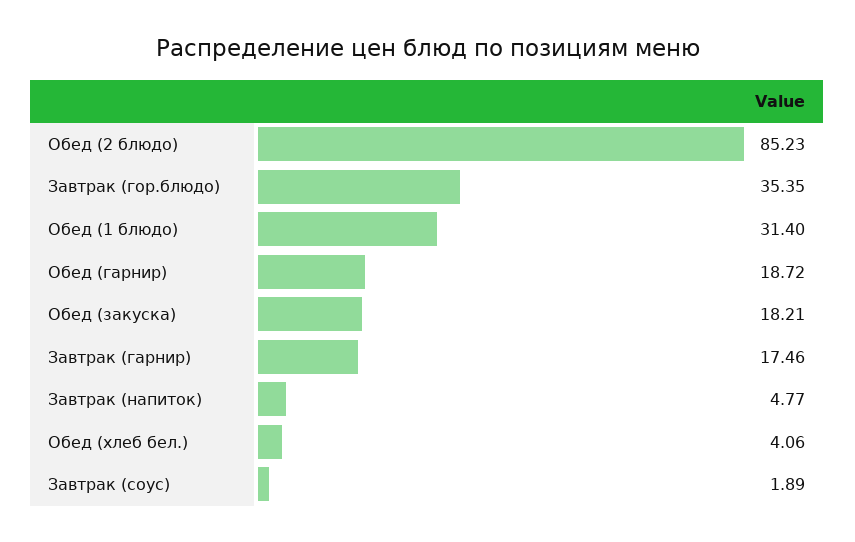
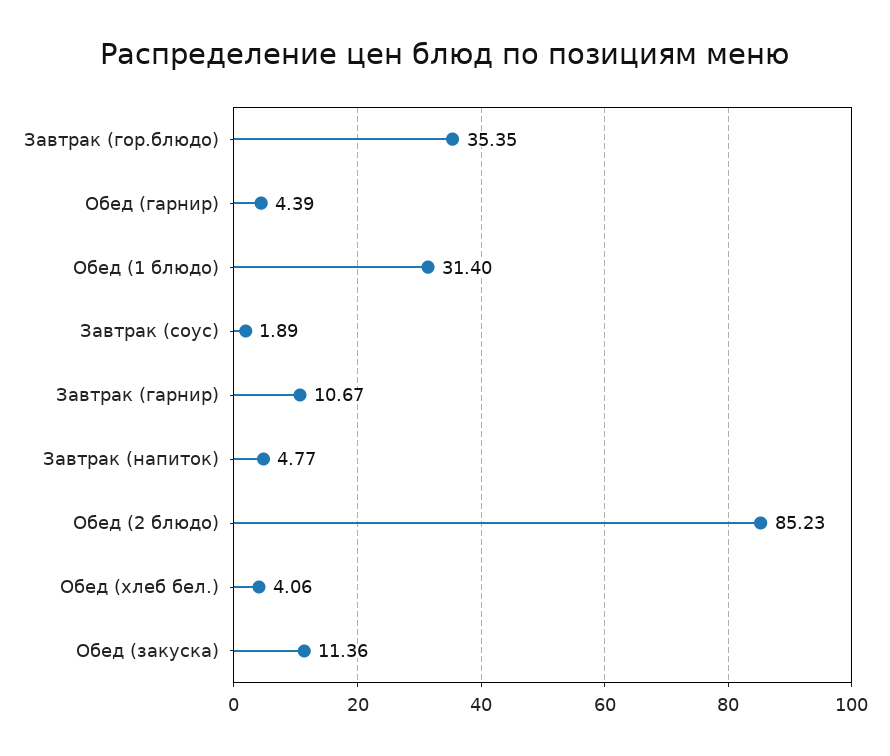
Обед (гарнир): 18.72 -> 4.39
Обед (закуска): 18.21 -> 11.36
Завтрак (гарнир): 17.46 -> 10.67

